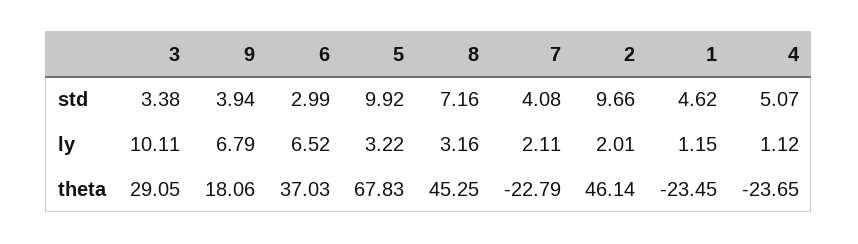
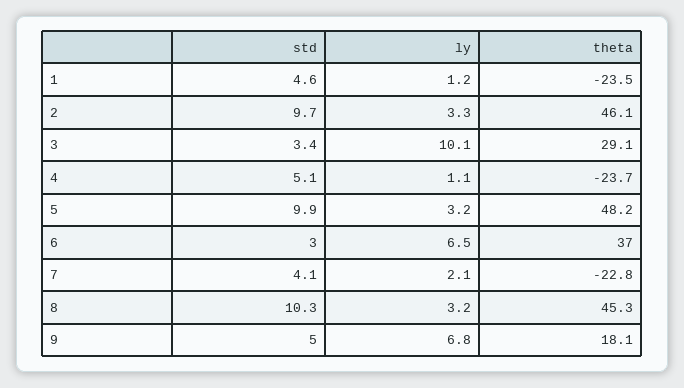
9, std: 3.94 -> 5
8, std: 7.16 -> 10.3
2, ly: 2.01 -> 3.3
5, theta: 67.83 -> 48.2

